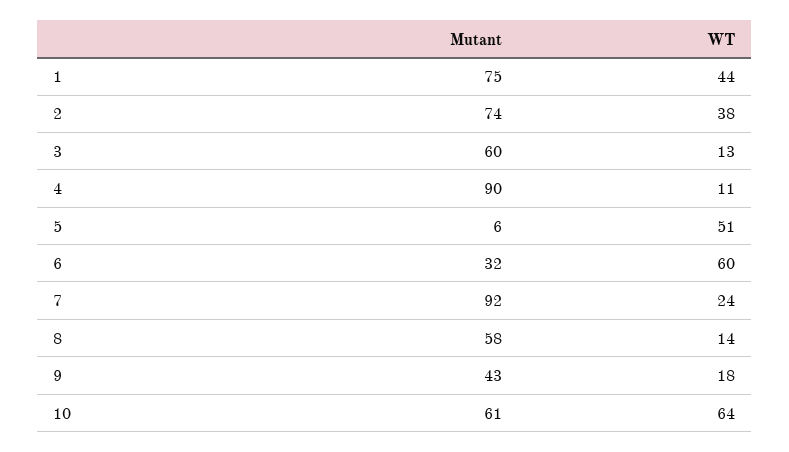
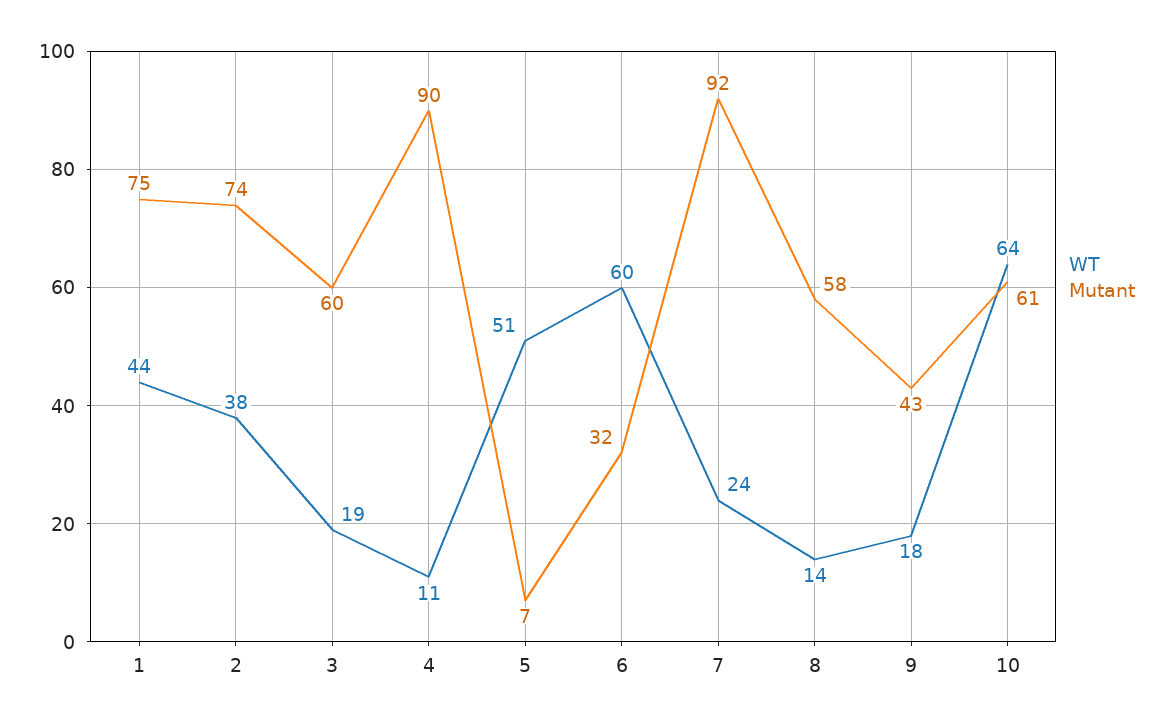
WT, 3: 13 -> 19
Mutant, 5: 6 -> 7

